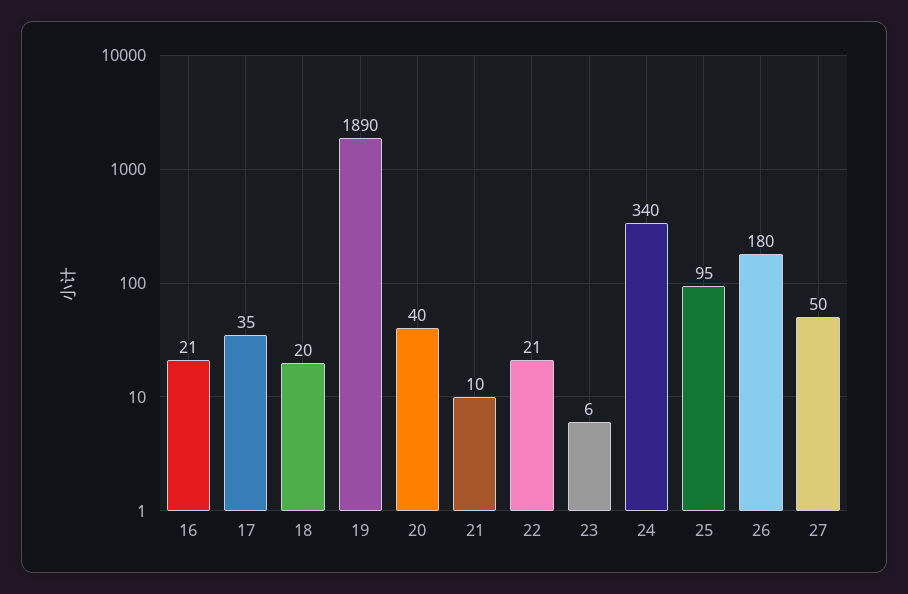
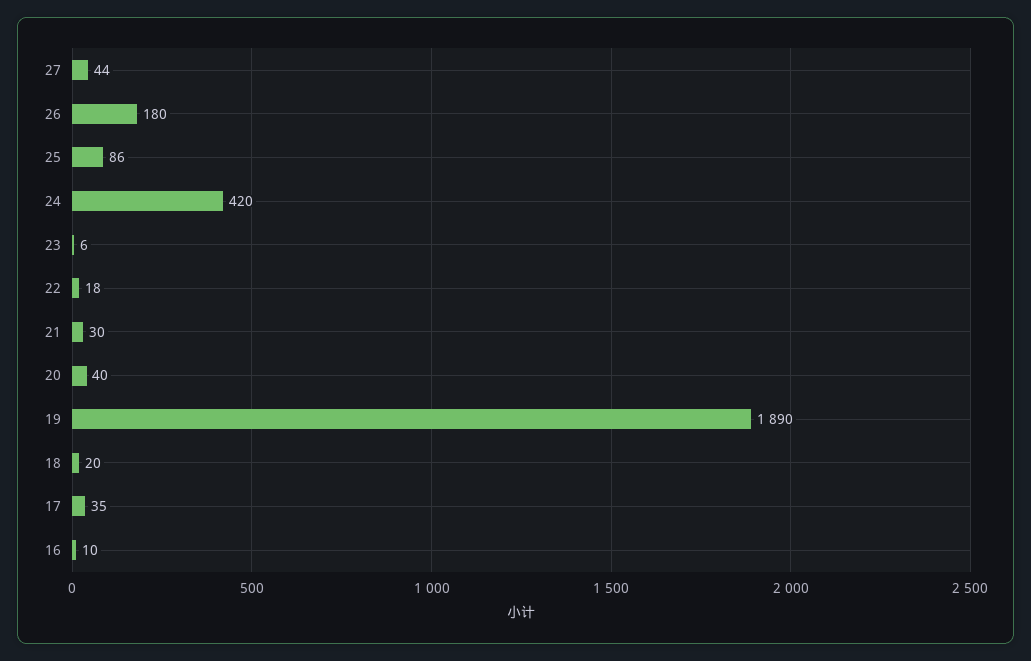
16: 21 -> 10
21: 10 -> 30
22: 21 -> 18
24: 340 -> 420
25: 95 -> 86
27: 50 -> 44

